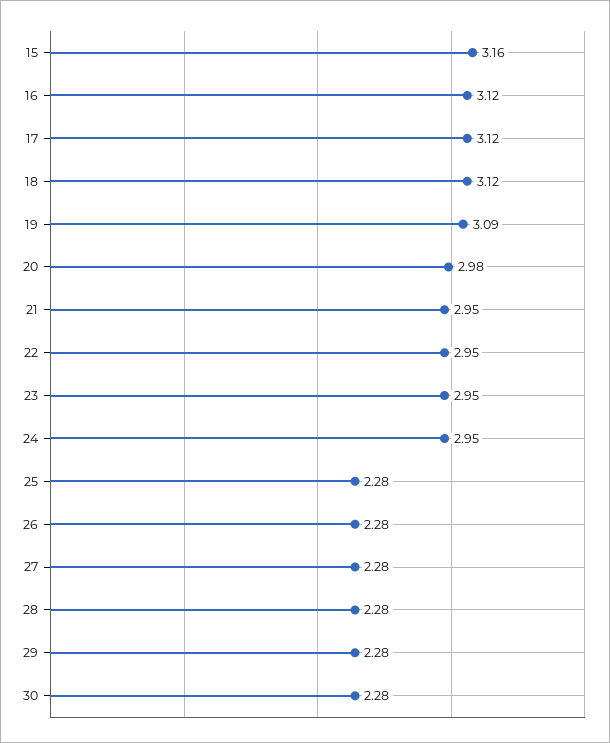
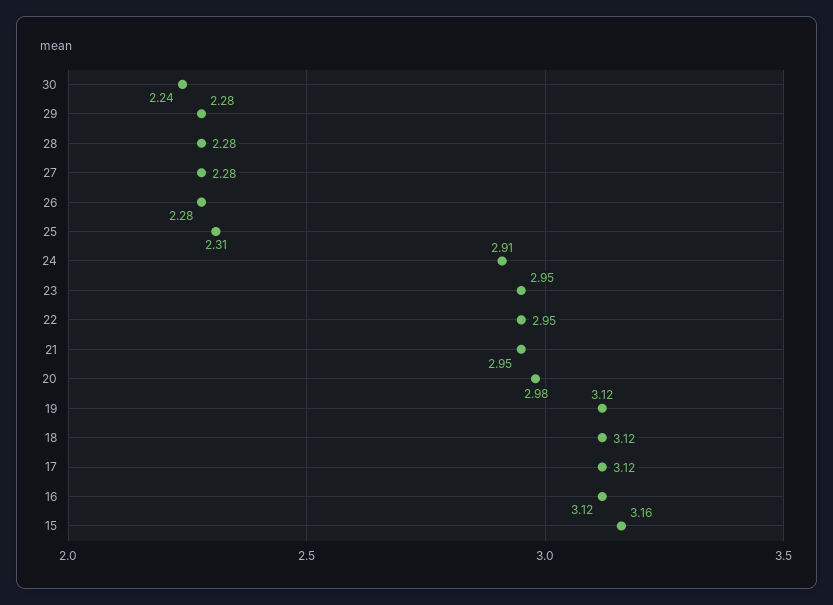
19: 3.09 -> 3.12
24: 2.95 -> 2.91
25: 2.28 -> 2.31
30: 2.28 -> 2.24

